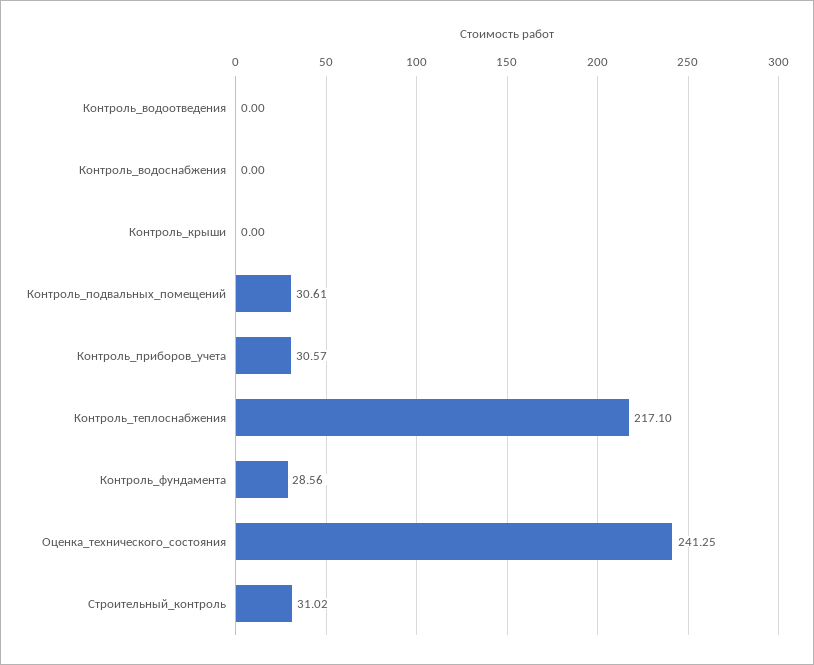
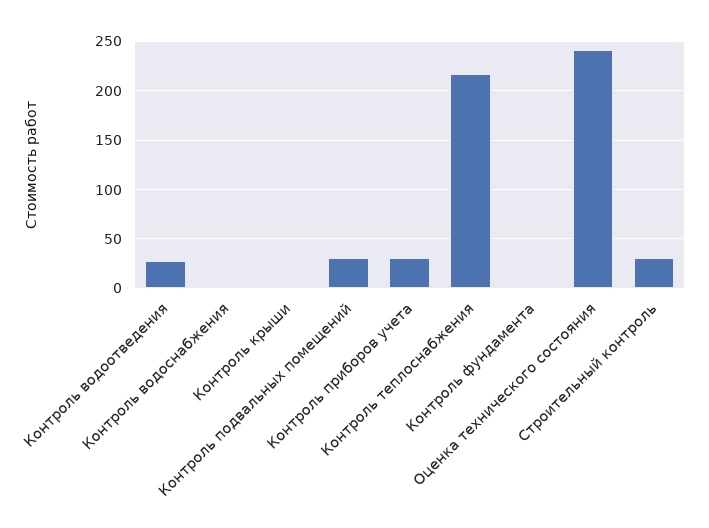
Контроль_водоотведения: 0 -> 30
Контроль_фундамента: 28.56 -> 0

